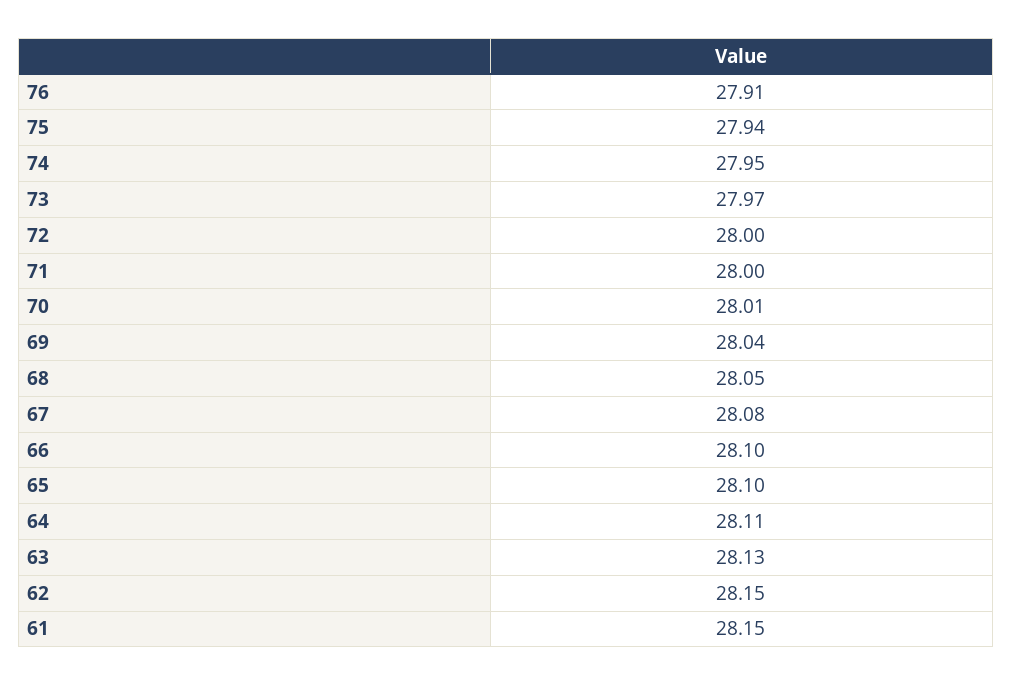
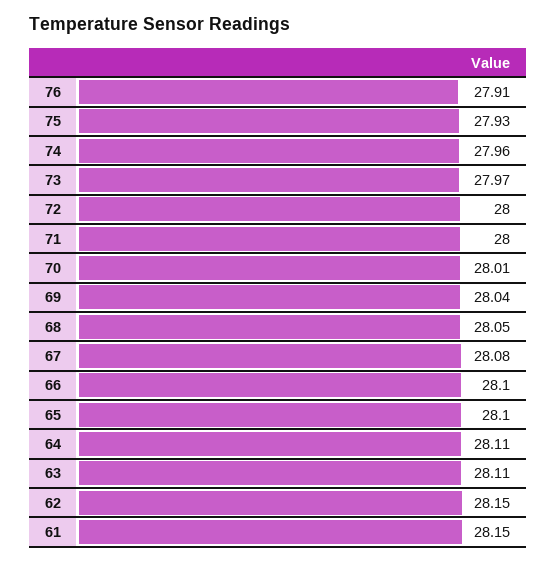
75: 27.94 -> 27.93
74: 27.95 -> 27.96
63: 28.13 -> 28.11

